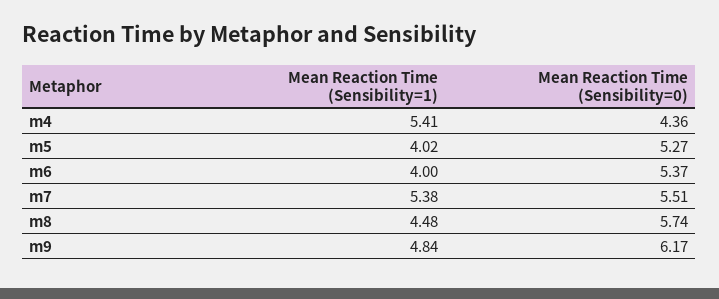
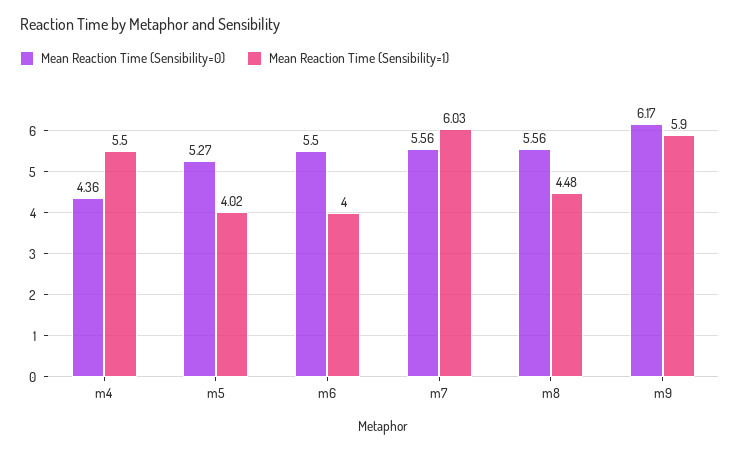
Mean Reaction Time (Sensibility=1), m4: 5.41 -> 5.5
Mean Reaction Time (Sensibility=0), m6: 5.37 -> 5.5
Mean Reaction Time (Sensibility=1), m7: 5.38 -> 6.03
Mean Reaction Time (Sensibility=0), m7: 5.51 -> 5.56
Mean Reaction Time (Sensibility=0), m8: 5.74 -> 5.56
Mean Reaction Time (Sensibility=1), m9: 4.84 -> 5.9

